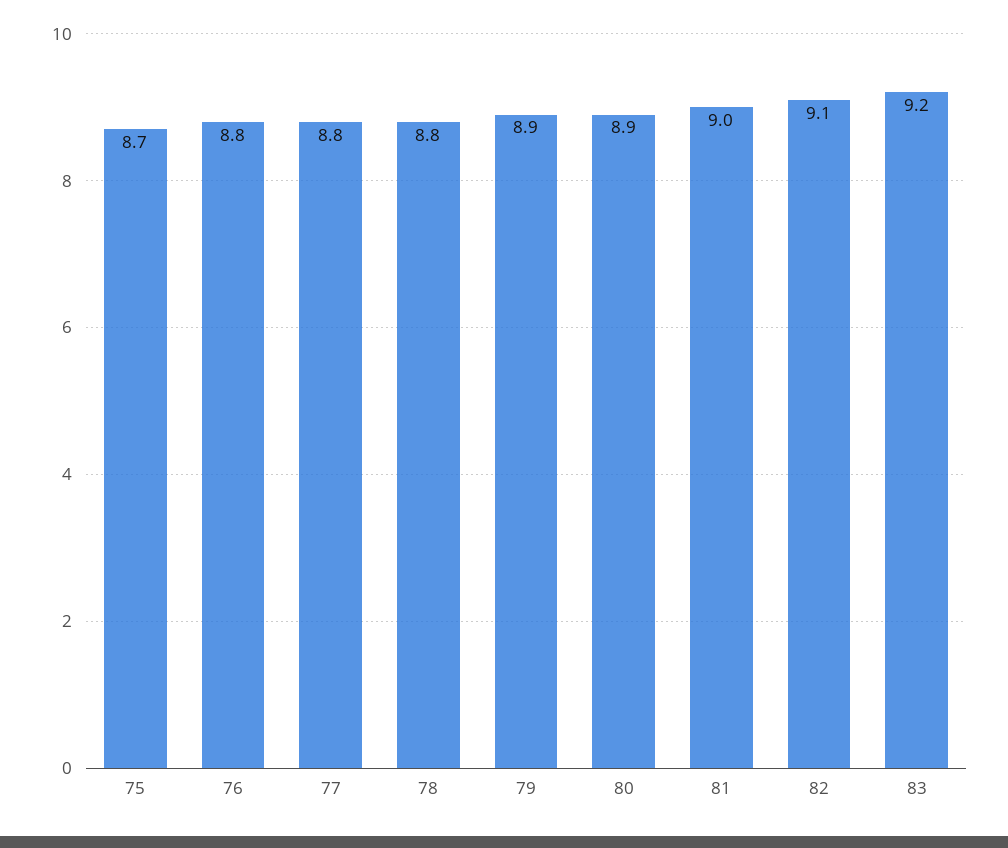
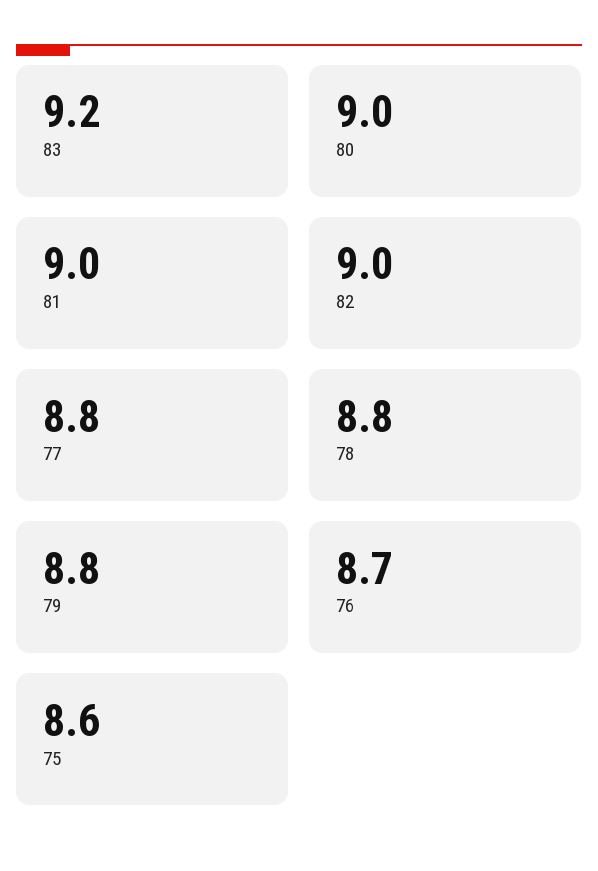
75: 8.7 -> 8.6
76: 8.8 -> 8.7
79: 8.9 -> 8.8
80: 8.9 -> 9
82: 9.1 -> 9

